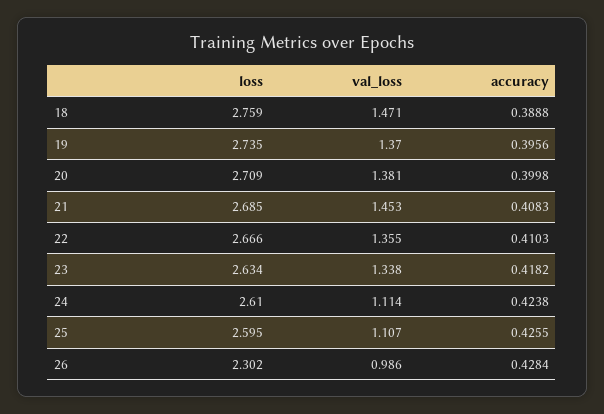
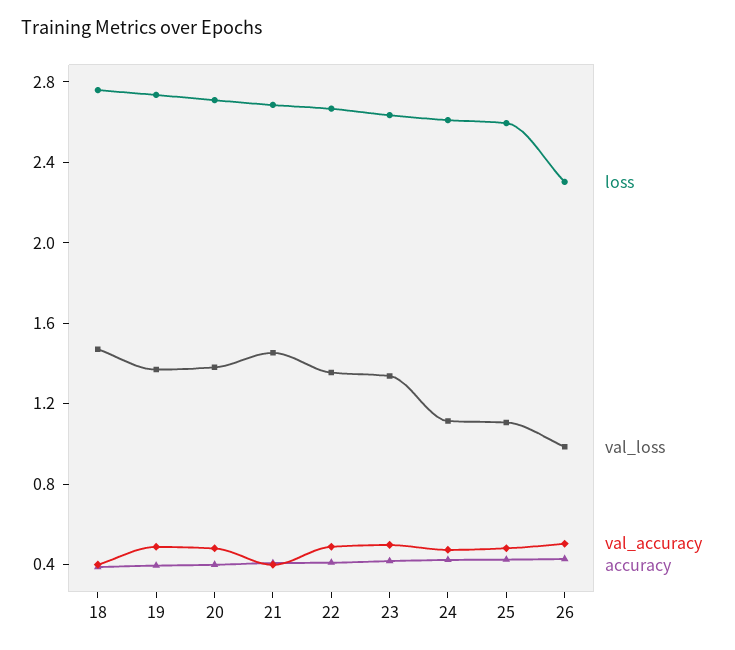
val_accuracy, 18: none -> 0.4
val_accuracy, 19: none -> 0.5
val_accuracy, 20: none -> 0.5
val_accuracy, 21: none -> 0.4
val_accuracy, 22: none -> 0.5
val_accuracy, 23: none -> 0.5
val_accuracy, 24: none -> 0.5
val_accuracy, 25: none -> 0.5
val_accuracy, 26: none -> 0.5

